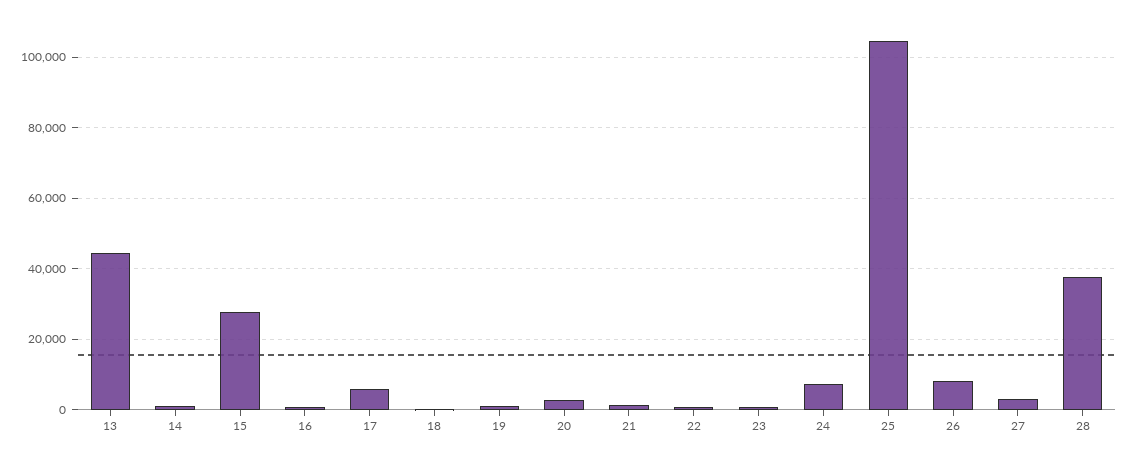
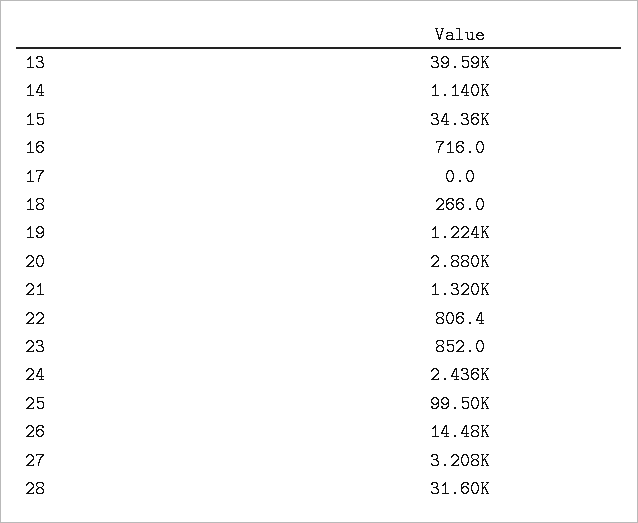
13: 44000 -> 39590
15: 28000 -> 34360
17: 6000 -> 0
24: 8000 -> 2436
25: 104000 -> 99500
26: 8000 -> 14480
28: 38000 -> 31600

